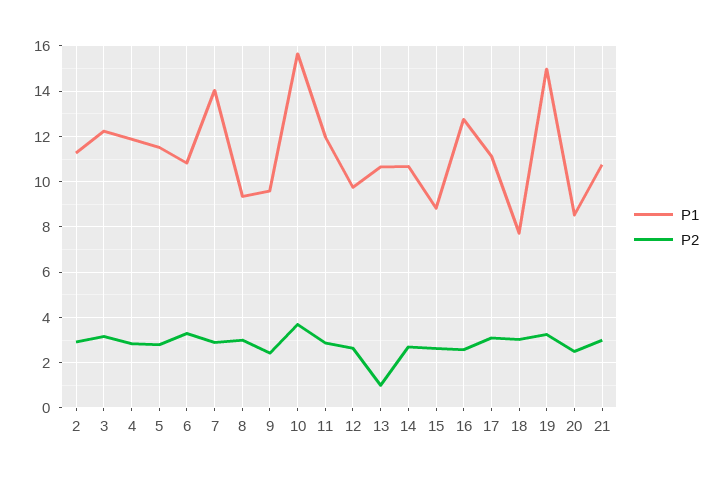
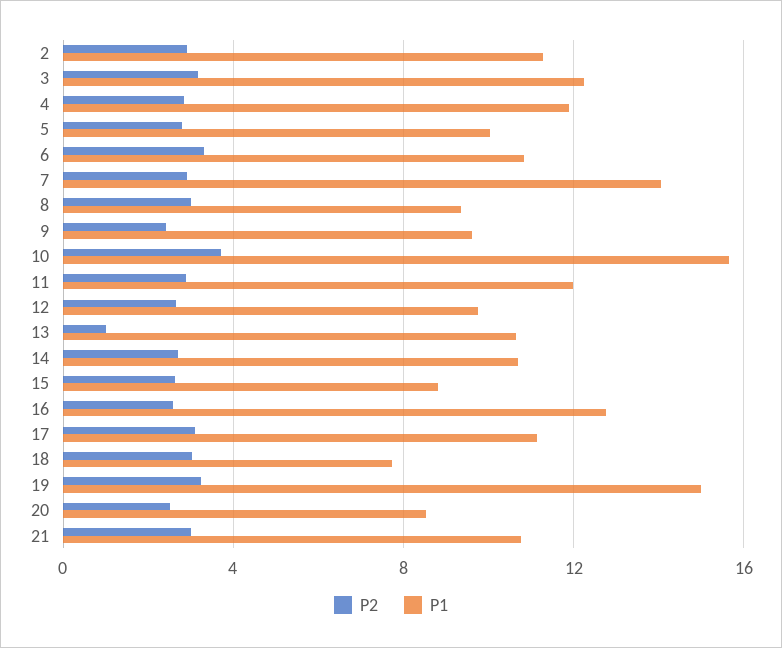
P1, 5: 11.5 -> 10

